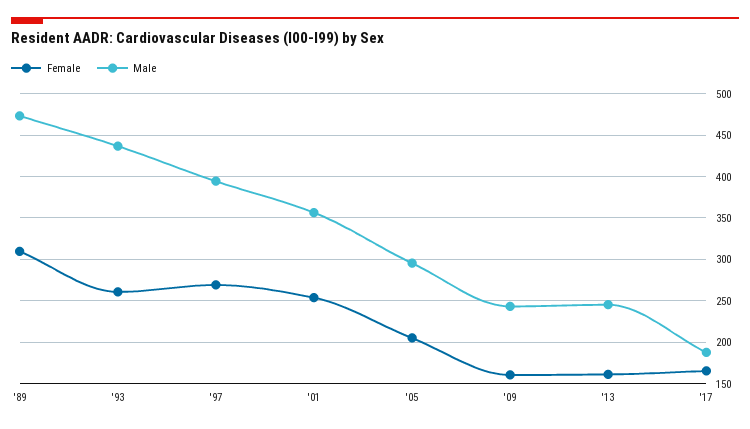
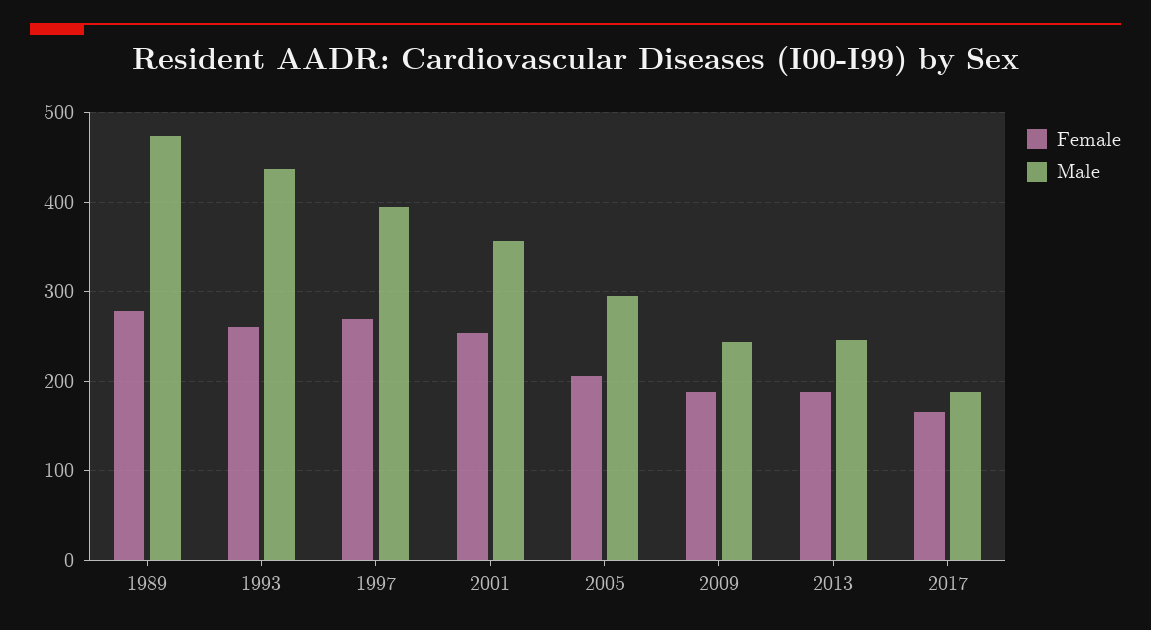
Female, '89: 310 -> 280
Female, '09: 160 -> 190
Female, '13: 160 -> 190

